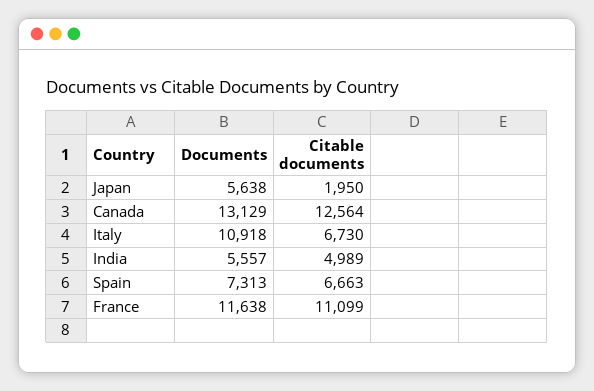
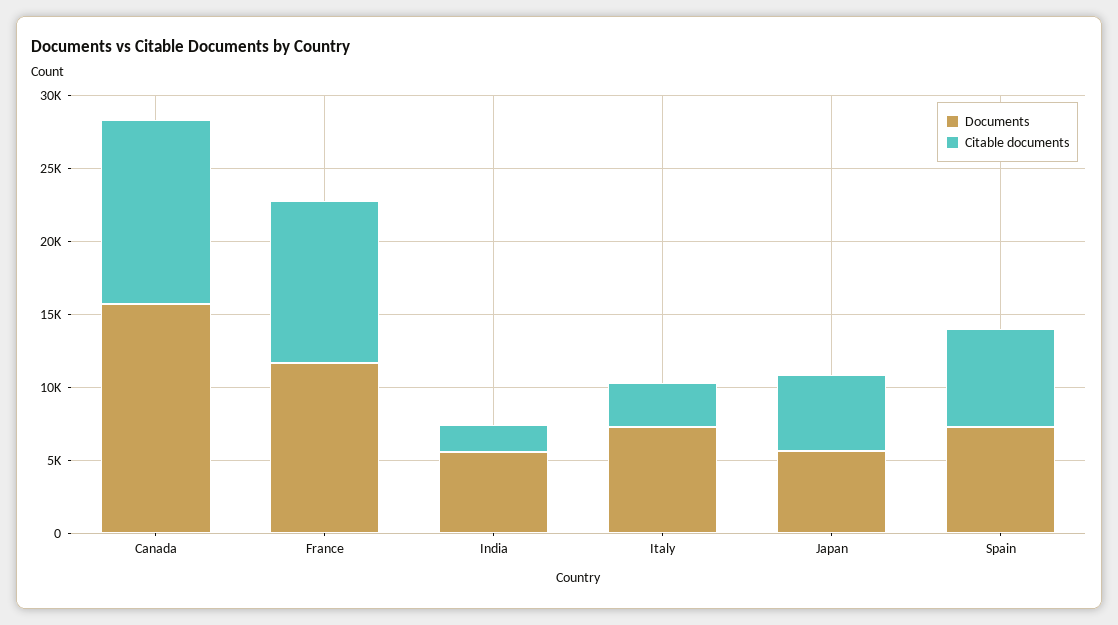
Citable documents, Japan: 1950 -> 5000
Documents, Canada: 13129 -> 16000
Documents, Italy: 10918 -> 7000
Citable documents, Italy: 6730 -> 3000
Citable documents, India: 4989 -> 2000

